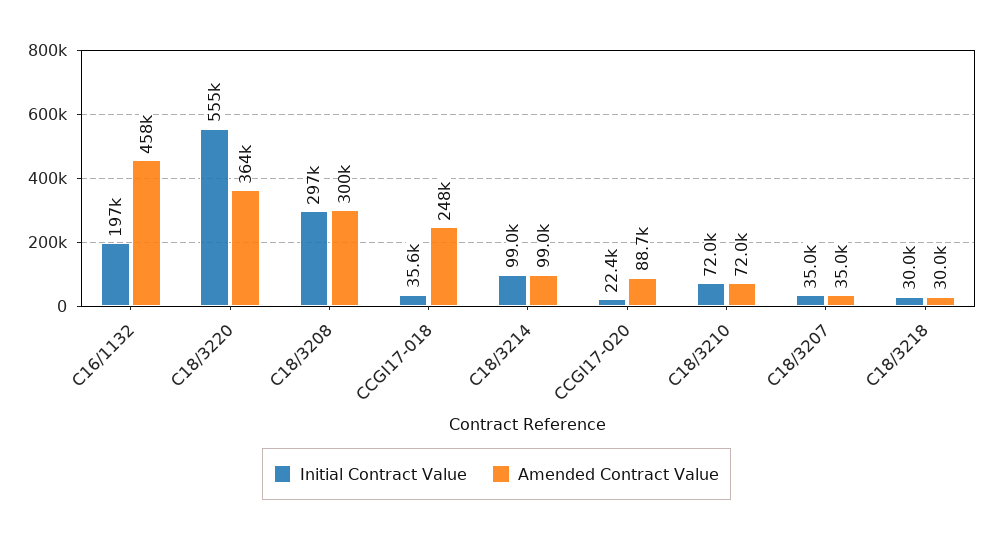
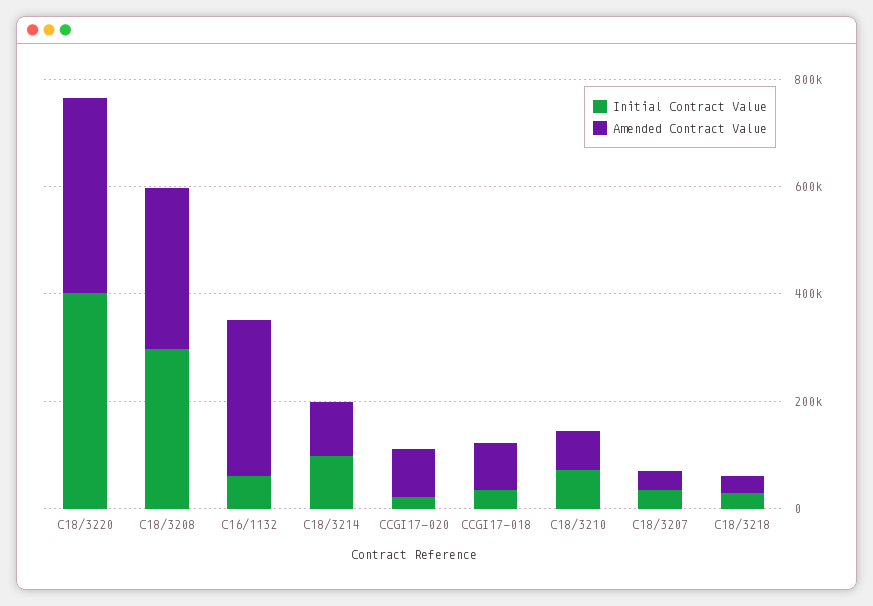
Initial Contract Value, C16/1132: 197000 -> 50000
Amended Contract Value, C16/1132: 458000 -> 300000
Initial Contract Value, C18/3220: 555000 -> 400000
Amended Contract Value, CCGI17-018: 248000 -> 100000

